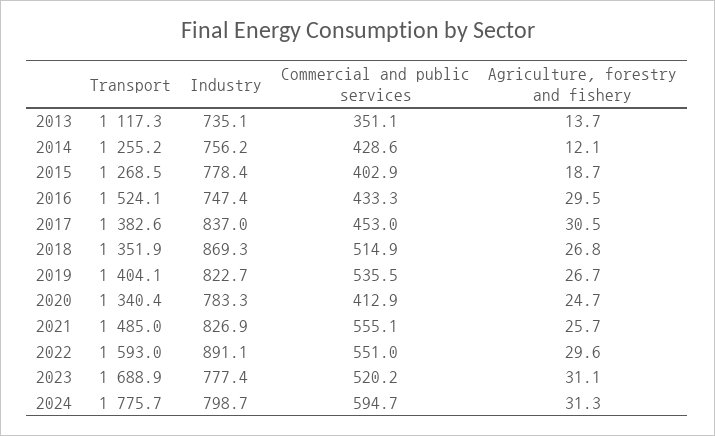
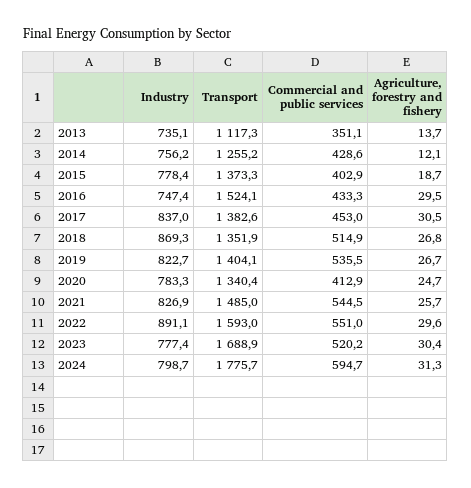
Transport, 2015: 1268.5 -> 1373.3
Commercial and public services, 2021: 555.1 -> 544.5
Agriculture, forestry and fishery, 2023: 31.1 -> 30.4

